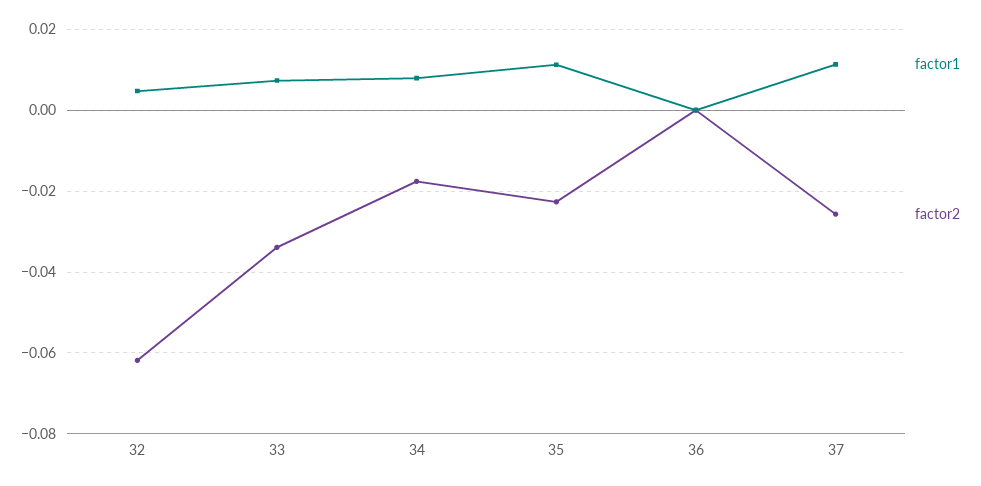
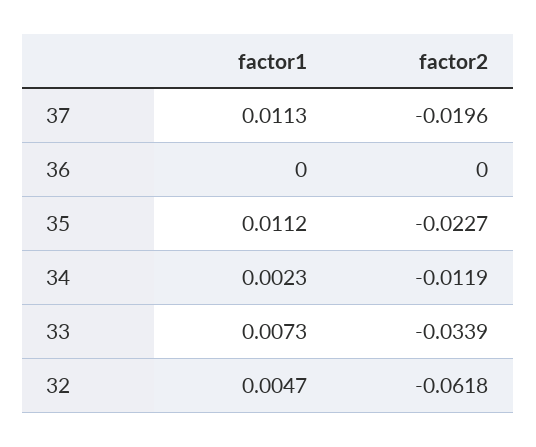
factor1, 34: 0.008 -> 0.0023
factor2, 34: -0.018 -> -0.0119
factor2, 37: -0.026 -> -0.0196

